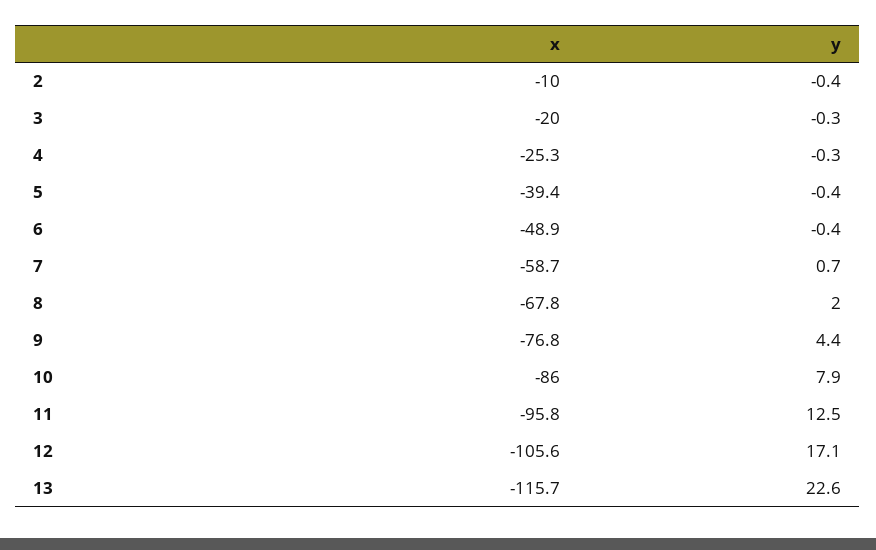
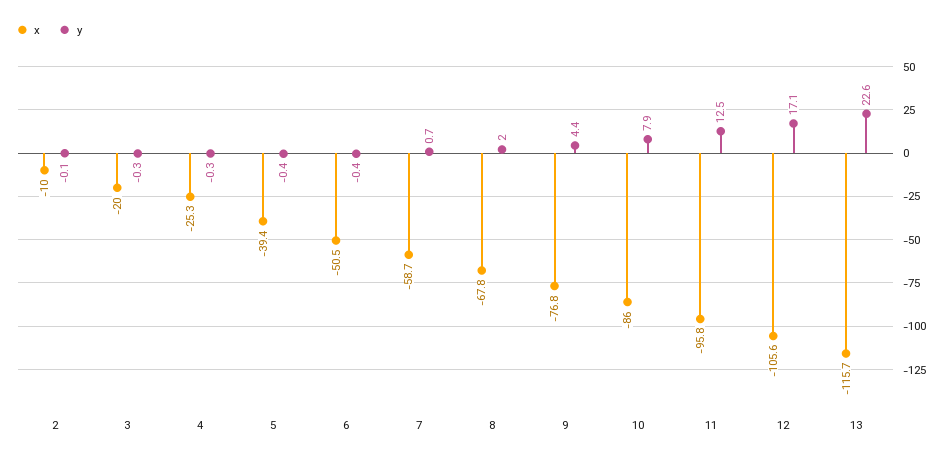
y, 2: -0.4 -> -0.1
x, 6: -48.9 -> -50.5

